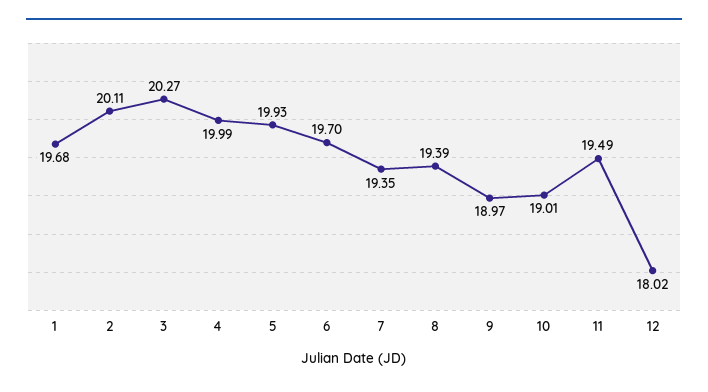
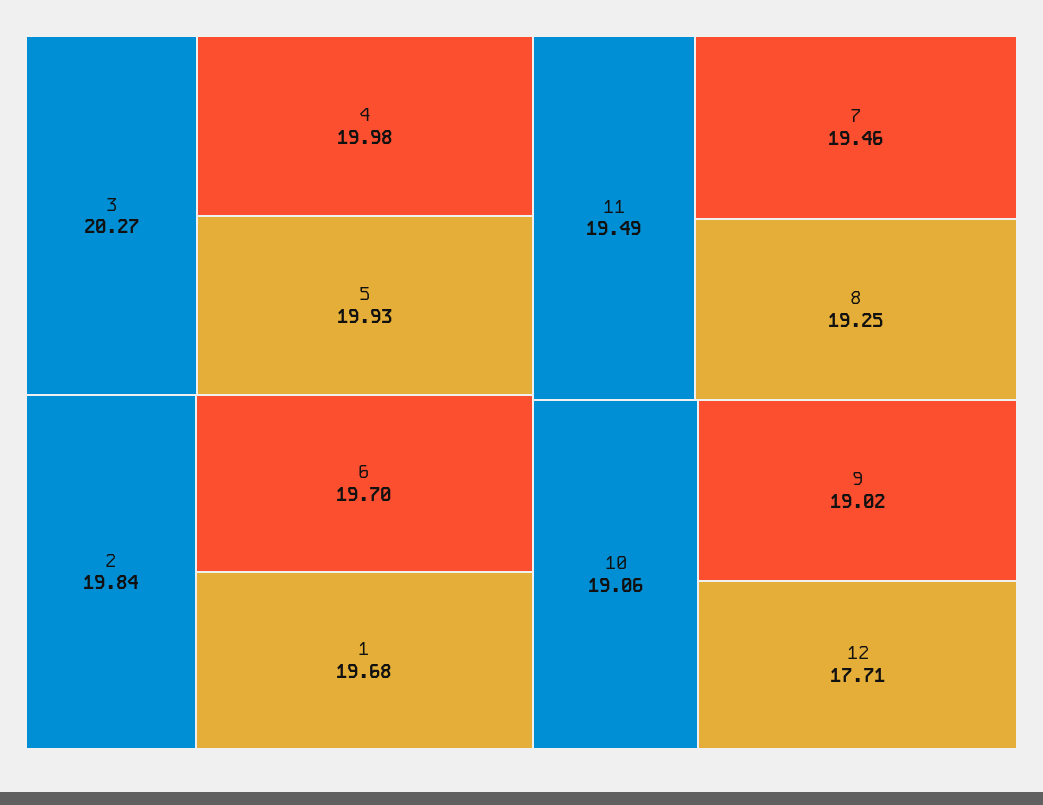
2: 20.11 -> 19.84
4: 19.99 -> 19.98
7: 19.35 -> 19.46
8: 19.39 -> 19.25
9: 18.97 -> 19.02
10: 19.01 -> 19.06
12: 18.02 -> 17.71

